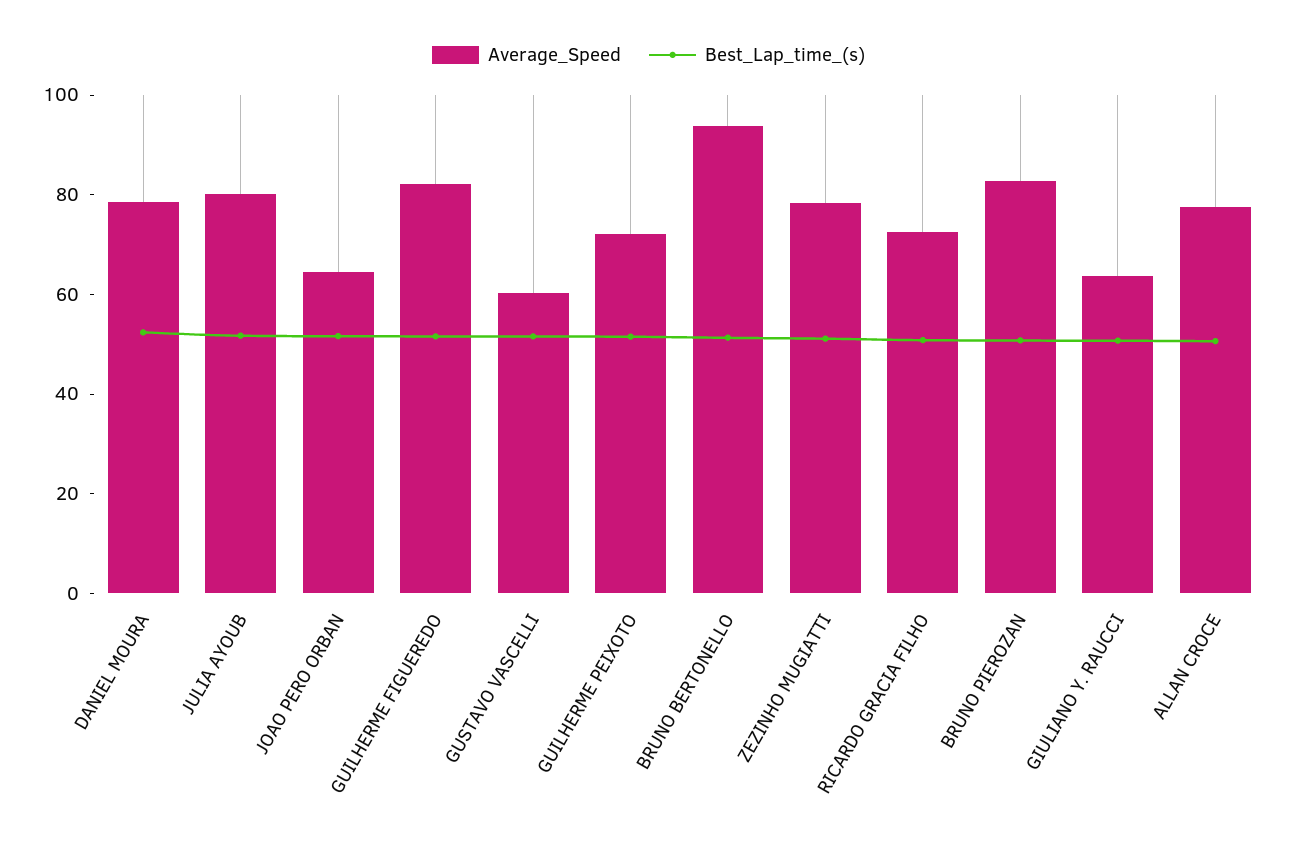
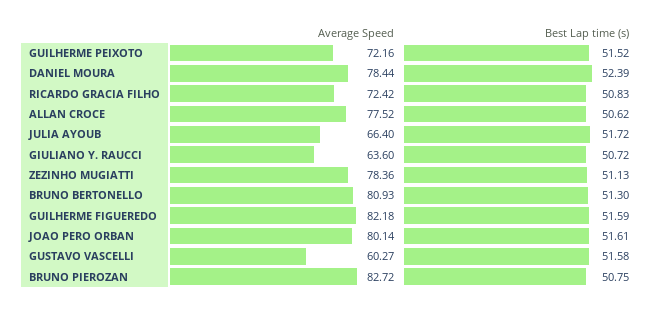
Average_Speed, JULIA AYOUB: 80 -> 66.4
Average_Speed, JOAO PERO ORBAN: 65 -> 80.14
Average_Speed, BRUNO BERTONELLO: 95 -> 80.93

